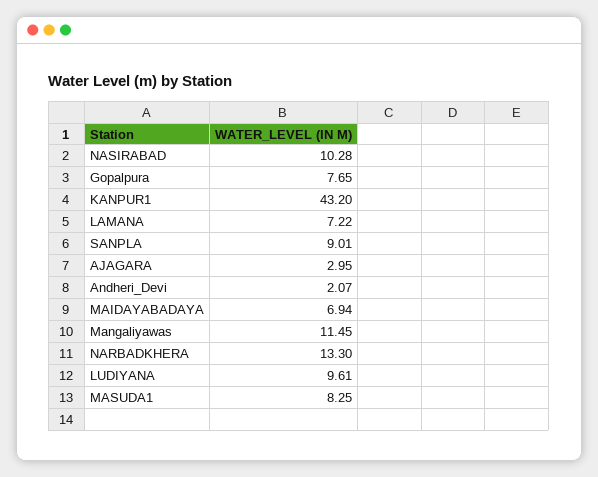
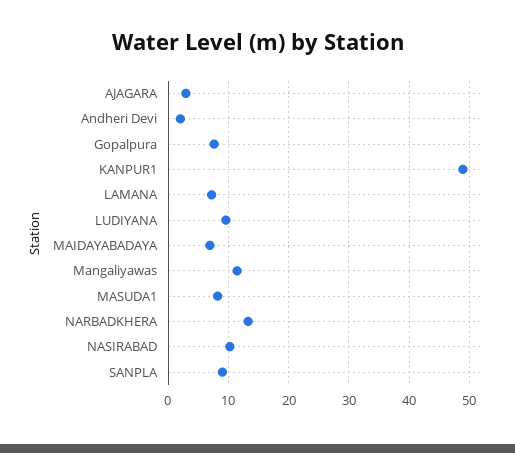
KANPUR1: 43.2 -> 49

